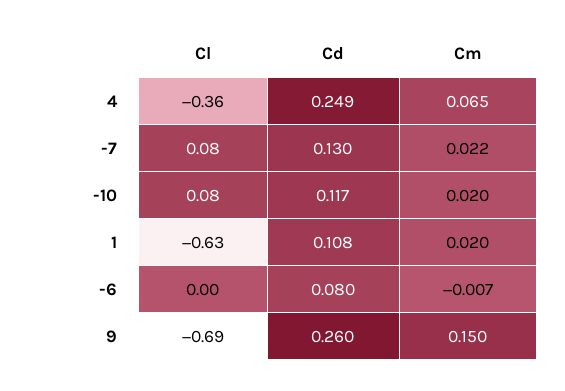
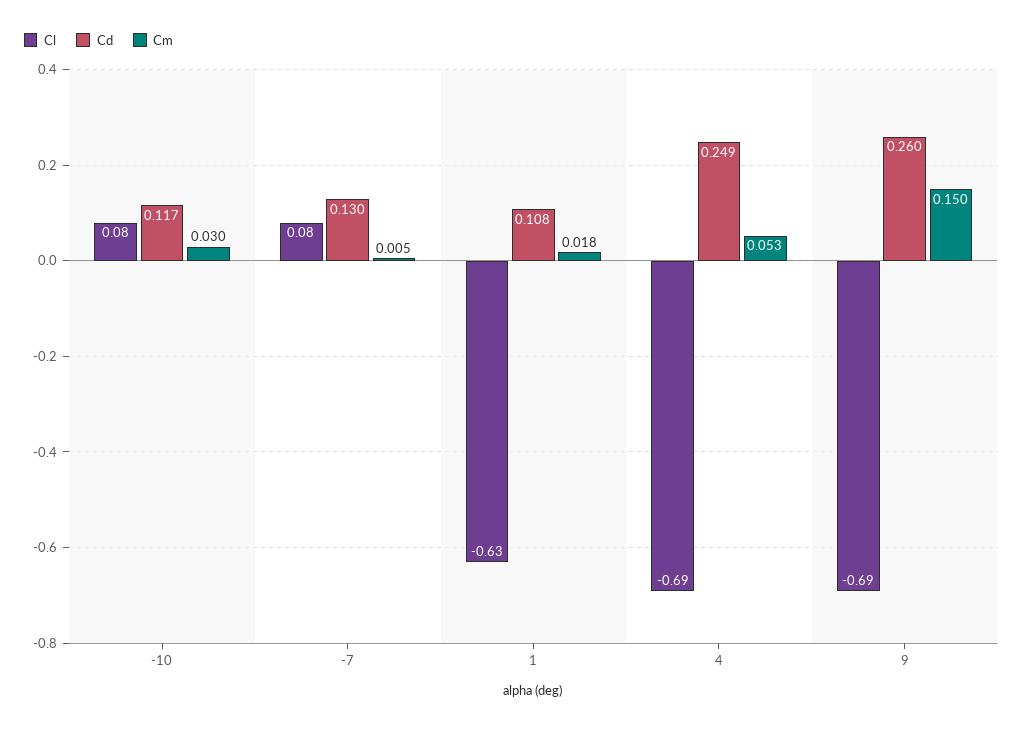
Cl, 4: -0.36 -> -0.69
Cm, 4: 0.065 -> 0.053
Cm, -7: 0.022 -> 0.005
Cm, -10: 0.02 -> 0.03
Cm, 1: 0.02 -> 0.018
Cl, -6: 0 -> none
Cd, -6: 0.08 -> none
Cm, -6: -0.007 -> none

